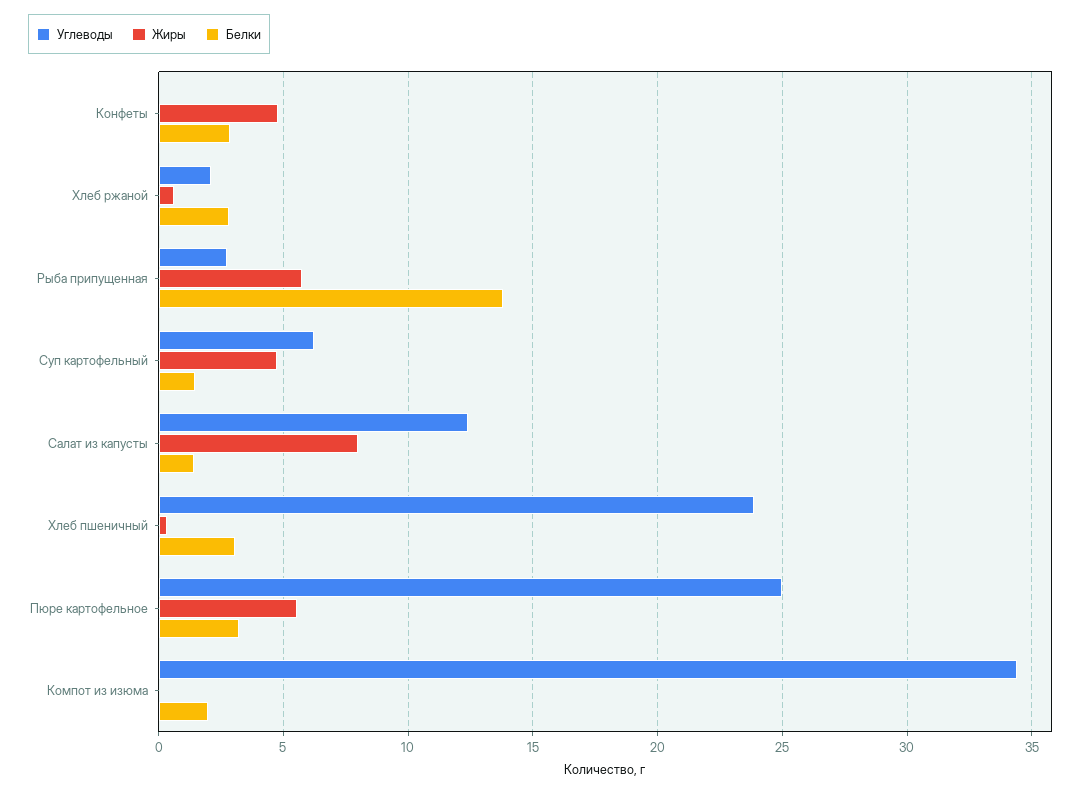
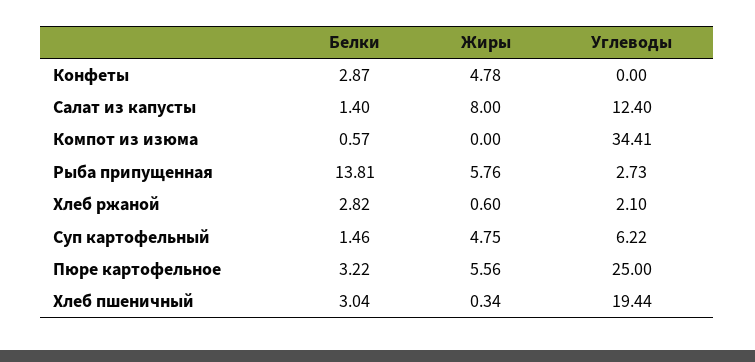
Углеводы, Хлеб пшеничный: 24 -> 19.44
Белки, Компот из изюма: 2 -> 0.57

